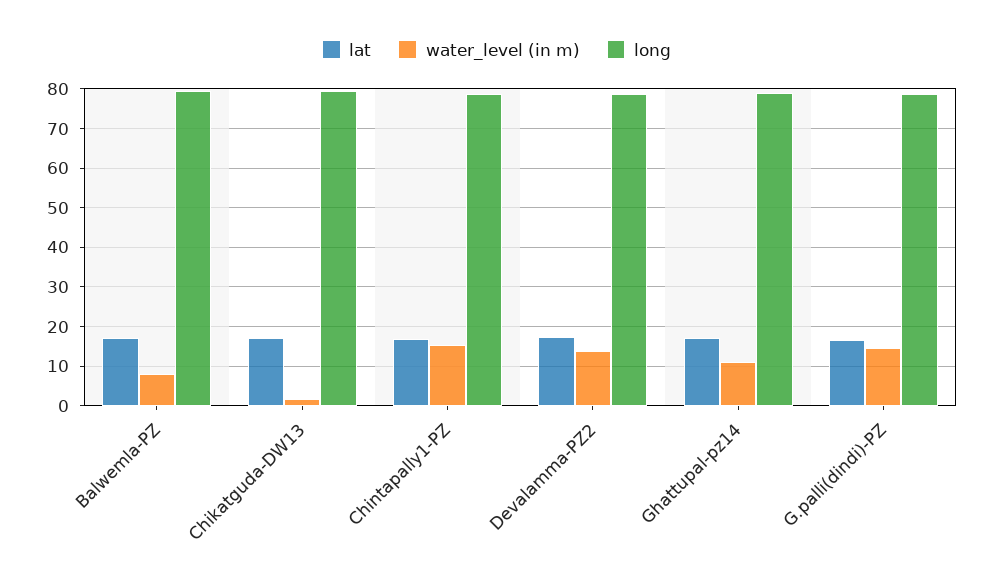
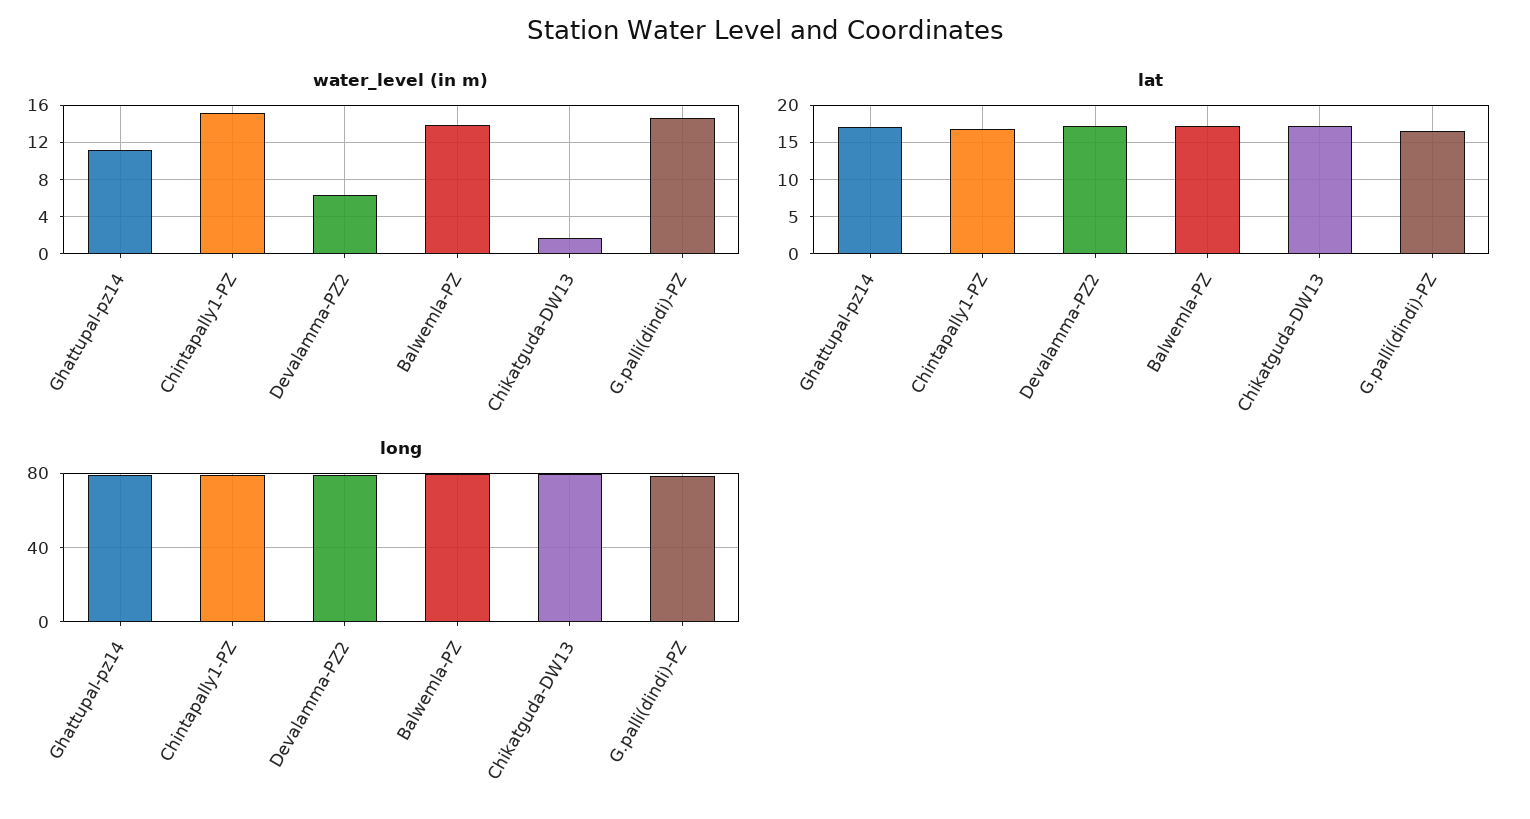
water_level (in m), Balwemla-PZ: 8 -> 14
water_level (in m), Devalamma-PZ2: 14 -> 6

